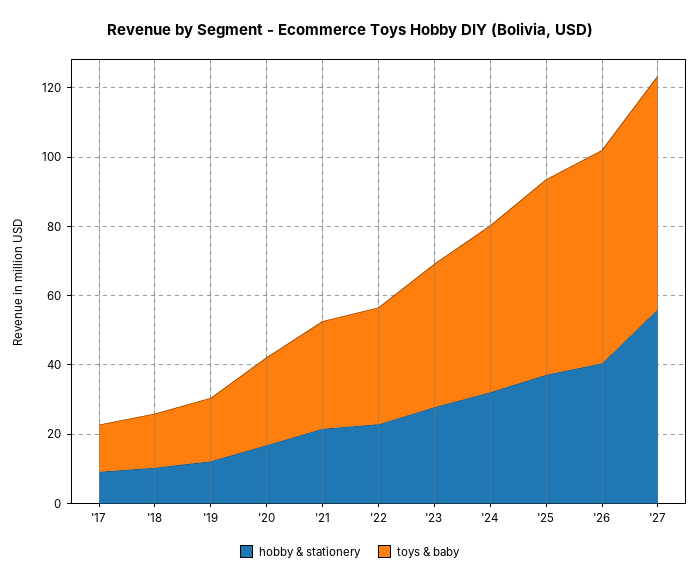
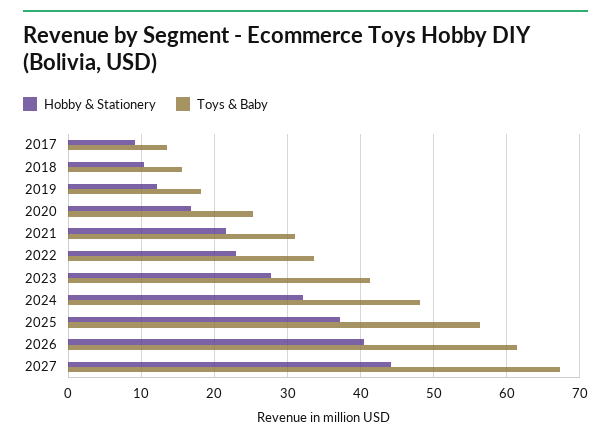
hobby & stationery, '27: 55 -> 44

